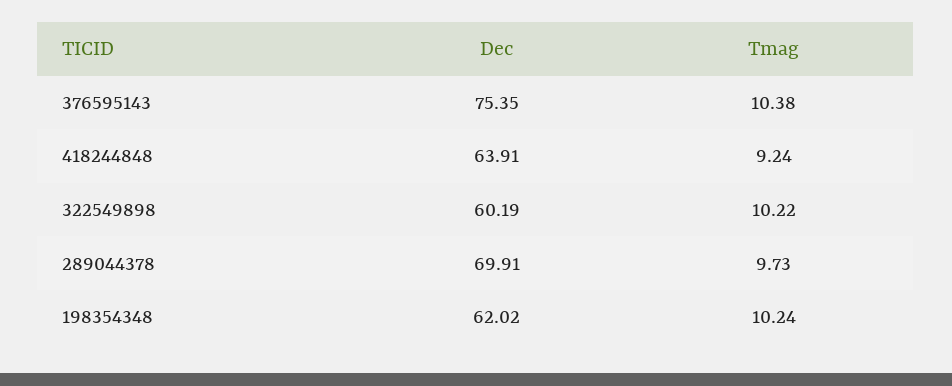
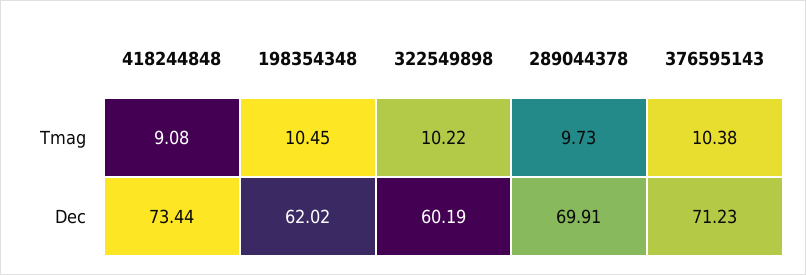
Dec, 376595143: 75.35 -> 71.23
Dec, 418244848: 63.91 -> 73.44
Tmag, 418244848: 9.24 -> 9.08
Tmag, 198354348: 10.24 -> 10.45

